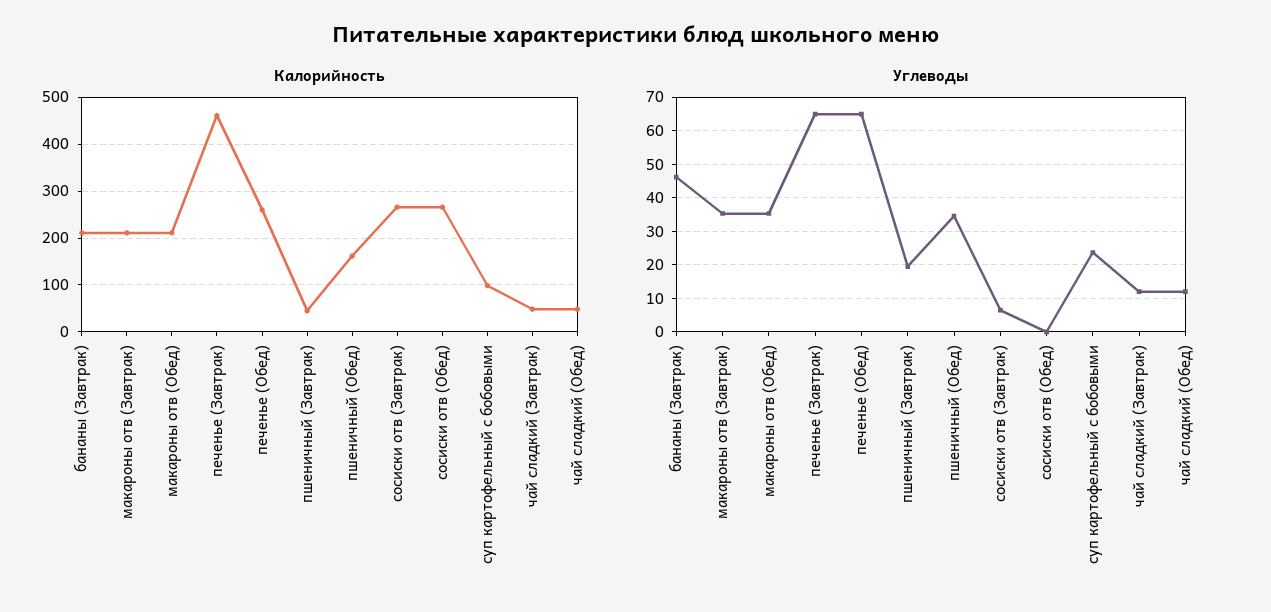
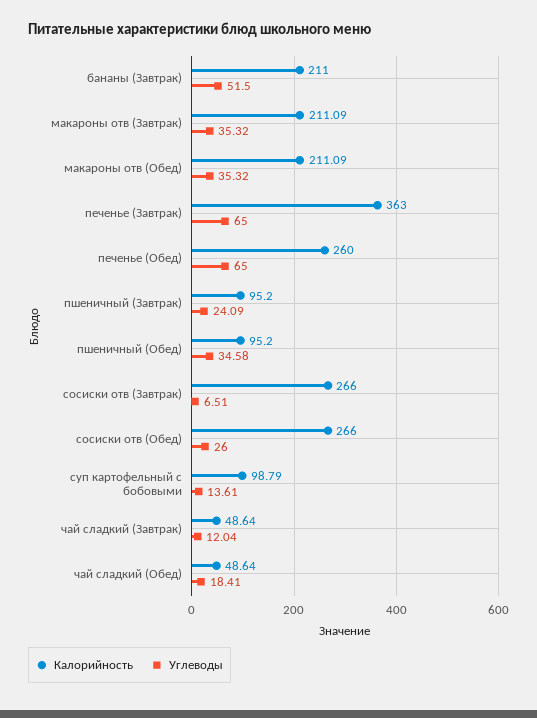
Калорийность, печенье (Завтрак): 460 -> 363
Калорийность, пшеничный (Завтрак): 40 -> 95.2
Калорийность, пшеничный (Обед): 160 -> 95.2
Углеводы, бананы (Завтрак): 46 -> 51.5
Углеводы, пшеничный (Завтрак): 20 -> 24.09
Углеводы, сосиски отв (Обед): 0 -> 26
Углеводы, суп картофельный с бобовыми: 24 -> 13.61
Углеводы, чай сладкий (Обед): 12 -> 18.41

